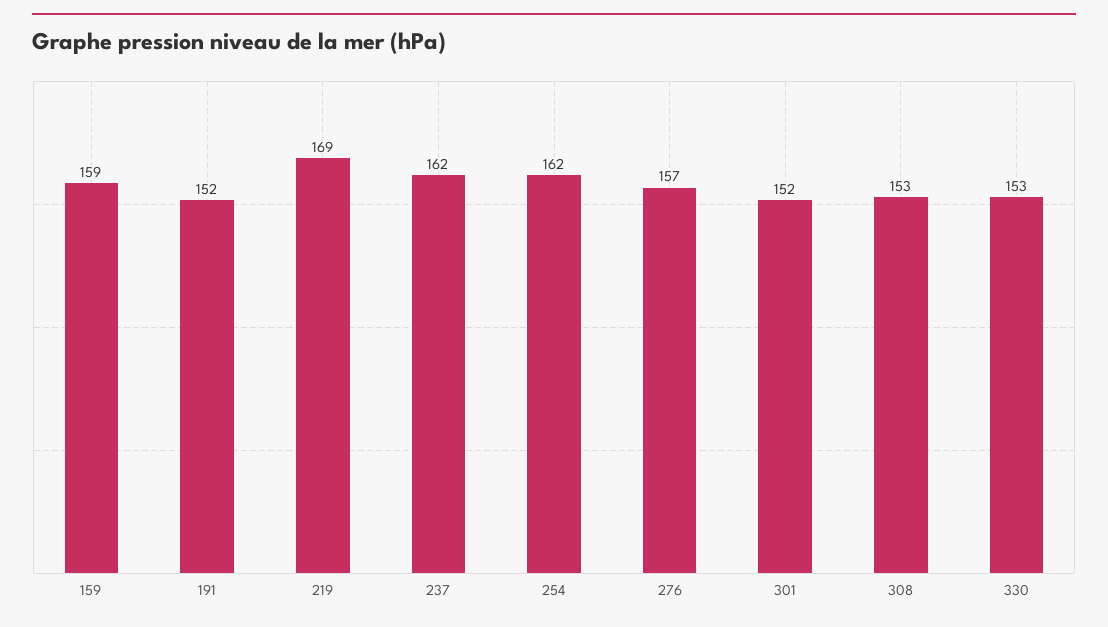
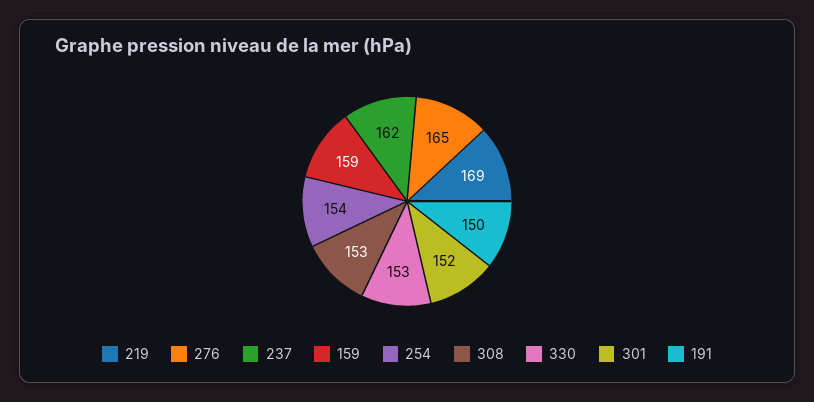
191: 152 -> 150
254: 162 -> 154
276: 157 -> 165

